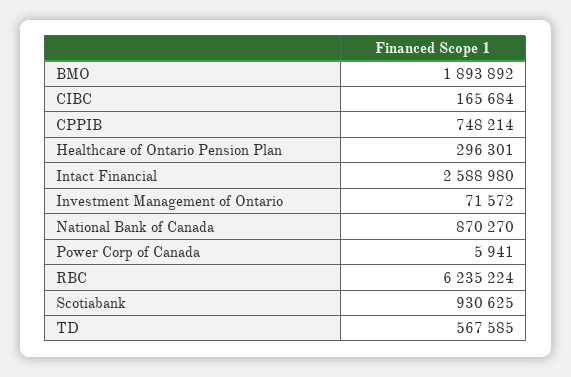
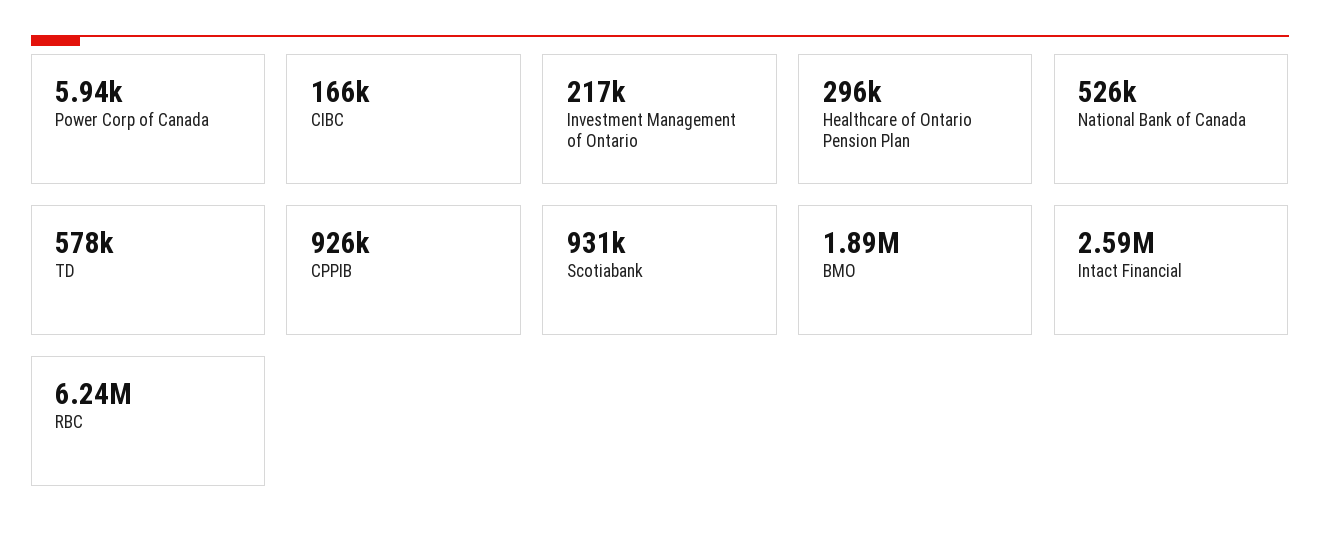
CPPIB: 748214 -> 926000
Investment Management of Ontario: 71572 -> 217000
National Bank of Canada: 870270 -> 526000
TD: 567585 -> 578000

